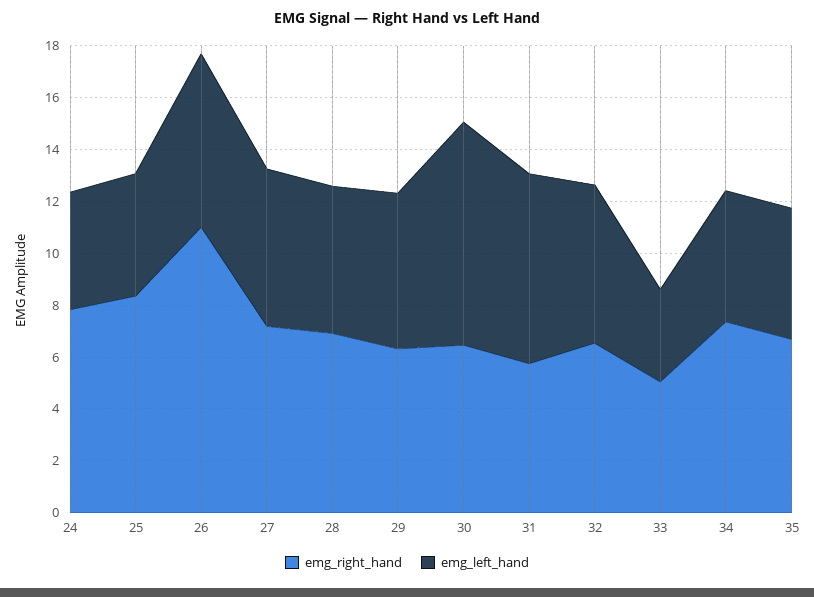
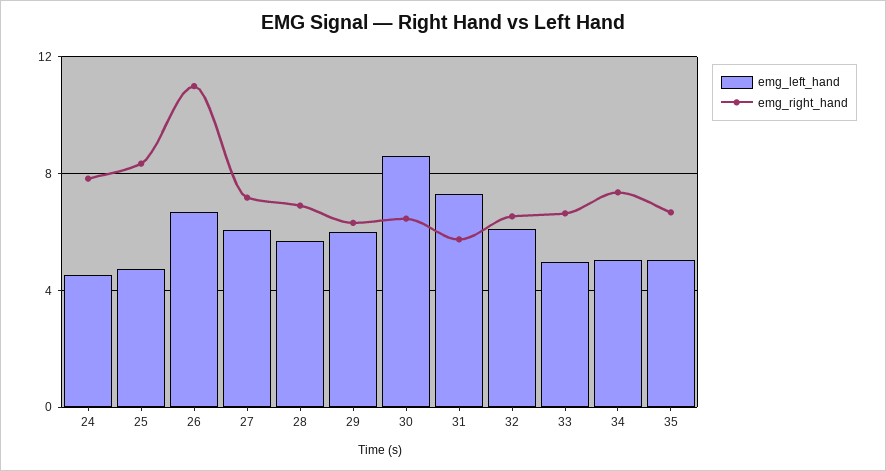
emg_right_hand, 33: 5 -> 6.5
emg_left_hand, 33: 3.5 -> 5

